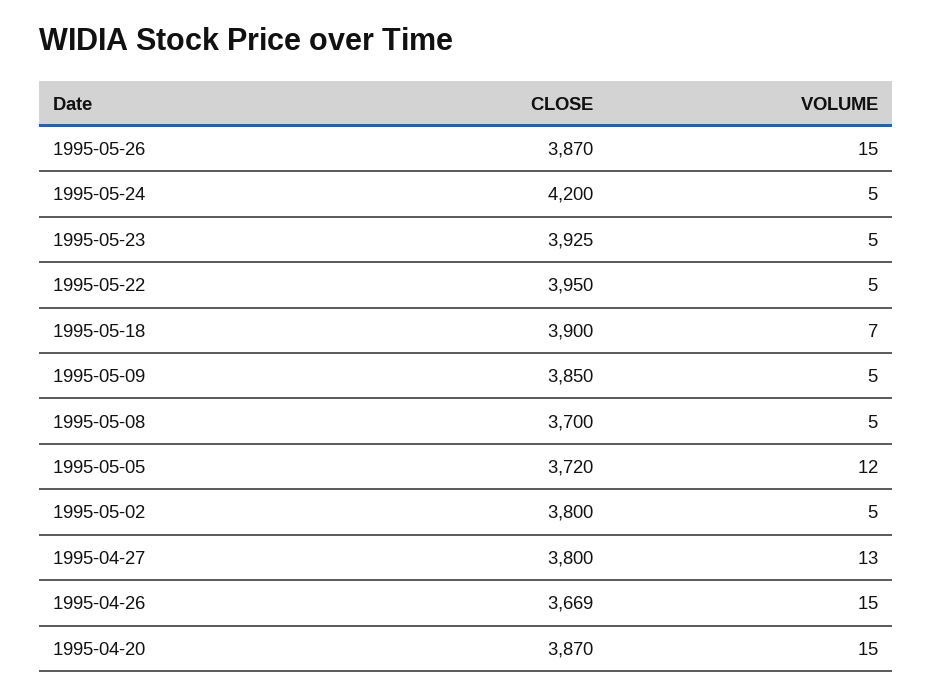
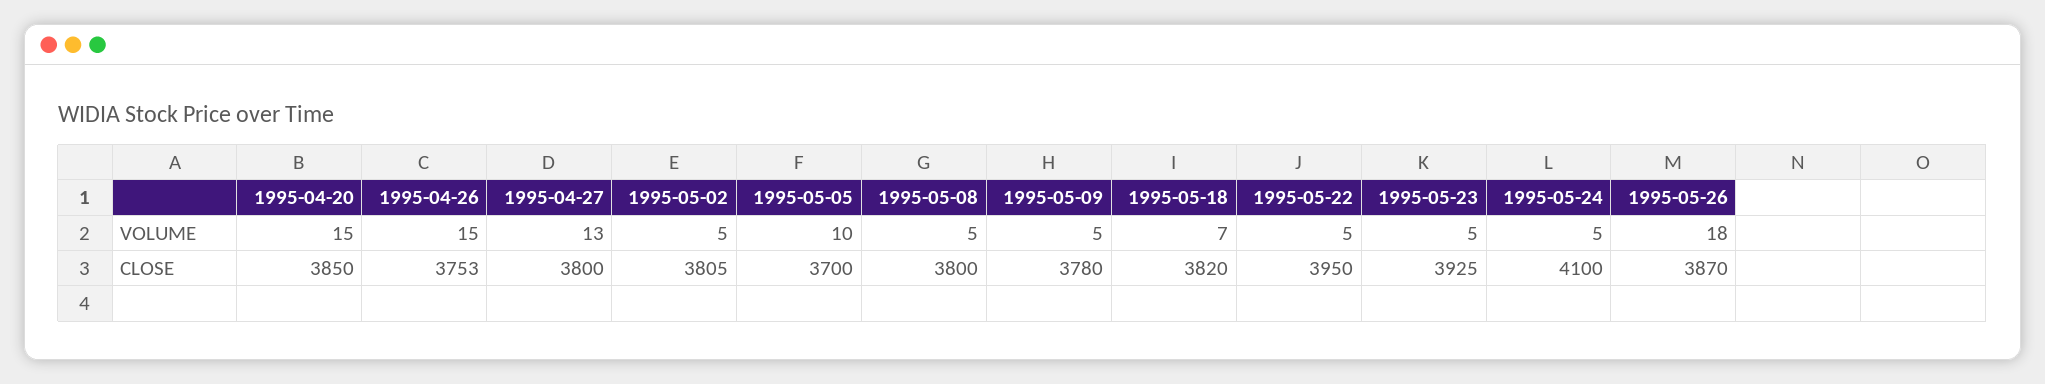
VOLUME, 1995-05-26: 15 -> 18
CLOSE, 1995-05-24: 4200 -> 4100
CLOSE, 1995-05-18: 3900 -> 3820
CLOSE, 1995-05-09: 3850 -> 3780
CLOSE, 1995-05-08: 3700 -> 3800
CLOSE, 1995-05-05: 3720 -> 3700
VOLUME, 1995-05-05: 12 -> 10
CLOSE, 1995-05-02: 3800 -> 3805
CLOSE, 1995-04-26: 3669 -> 3753
CLOSE, 1995-04-20: 3870 -> 3850

